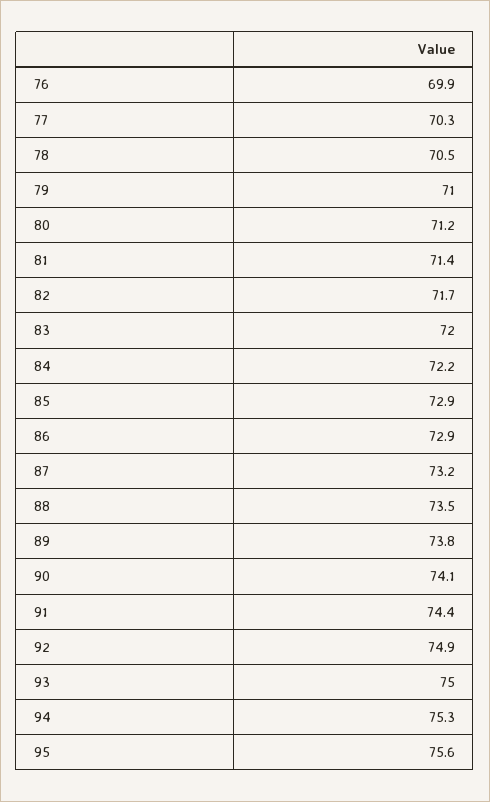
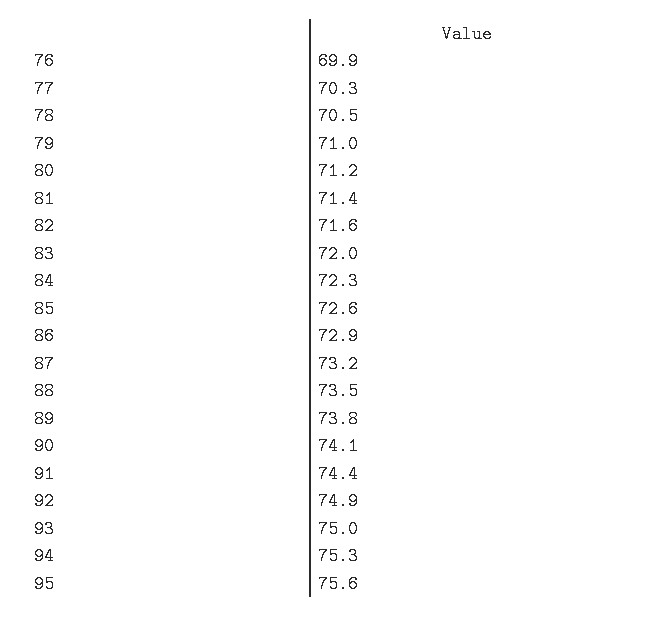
82: 71.7 -> 71.6
84: 72.2 -> 72.3
85: 72.9 -> 72.6

